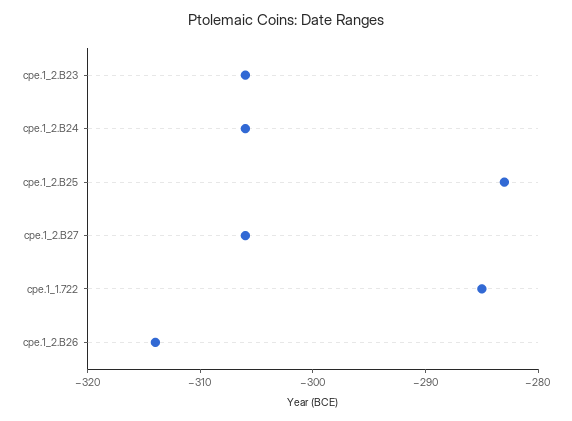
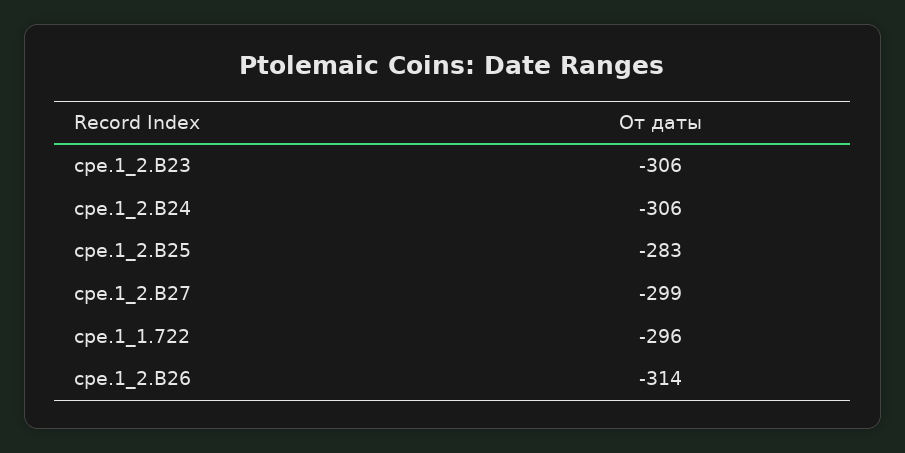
cpe.1_2.B27: -306 -> -299
cpe.1_1.722: -285 -> -296

